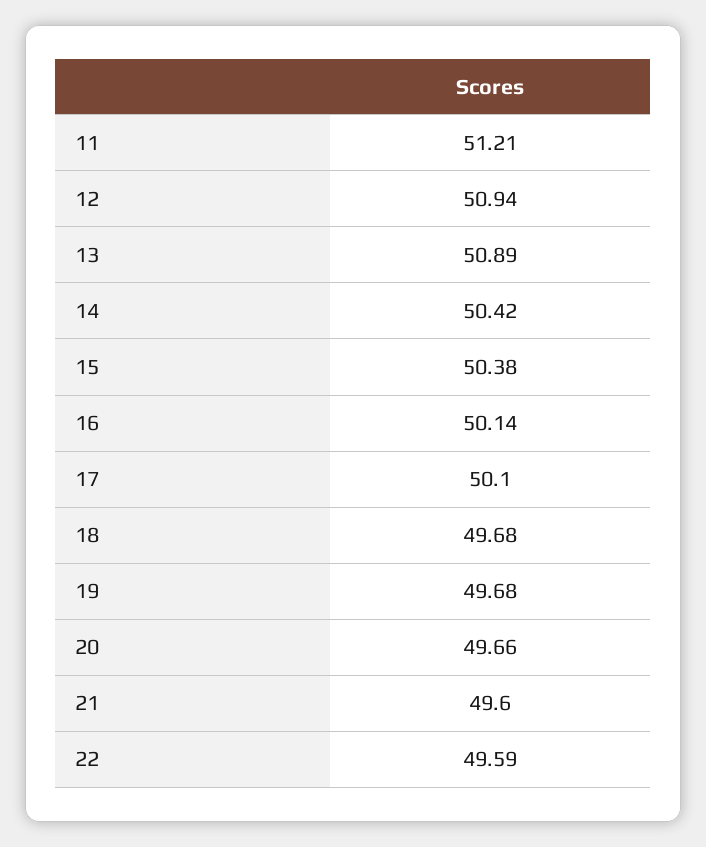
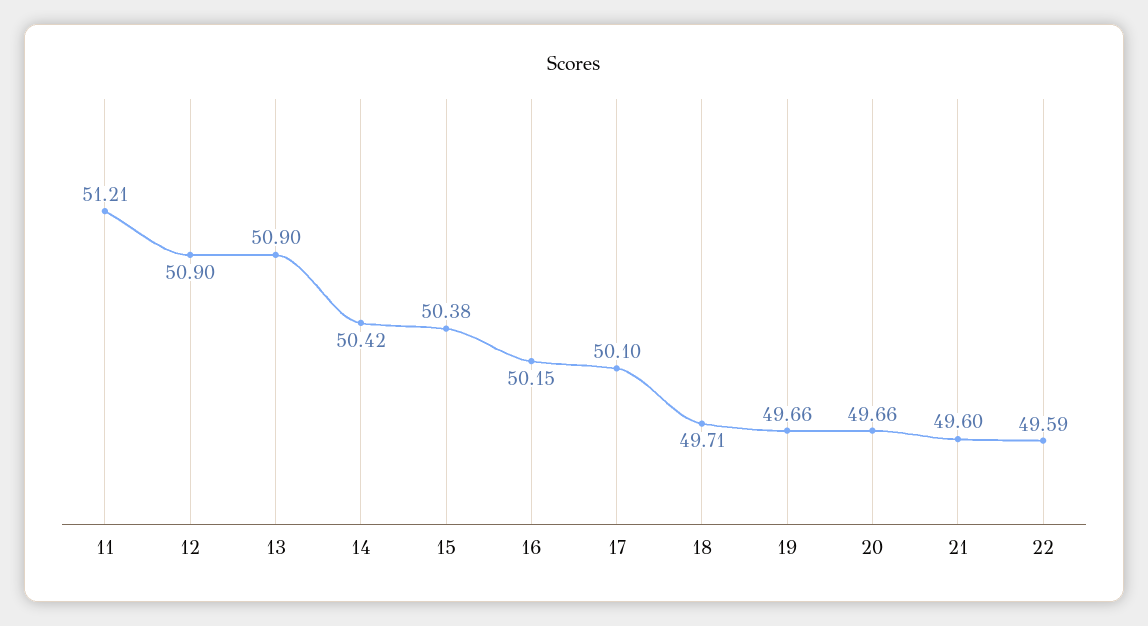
12: 50.94 -> 50.9
13: 50.89 -> 50.9
16: 50.14 -> 50.15
18: 49.68 -> 49.71
19: 49.68 -> 49.66

